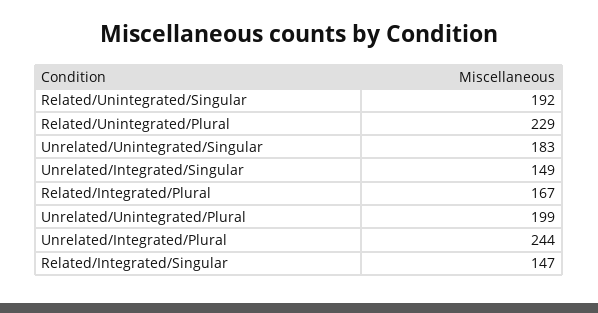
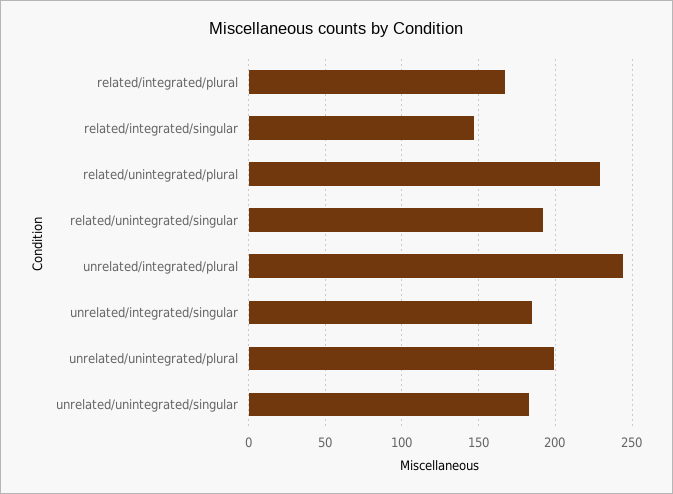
Unrelated/Integrated/Singular: 149 -> 185

